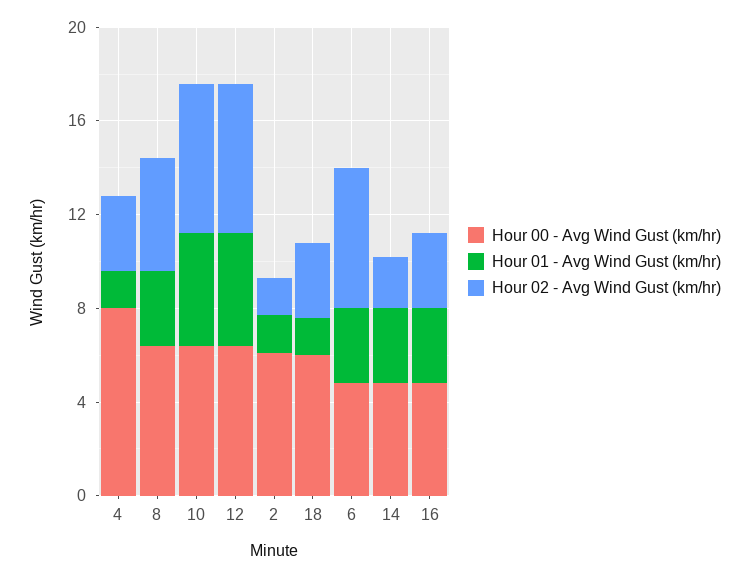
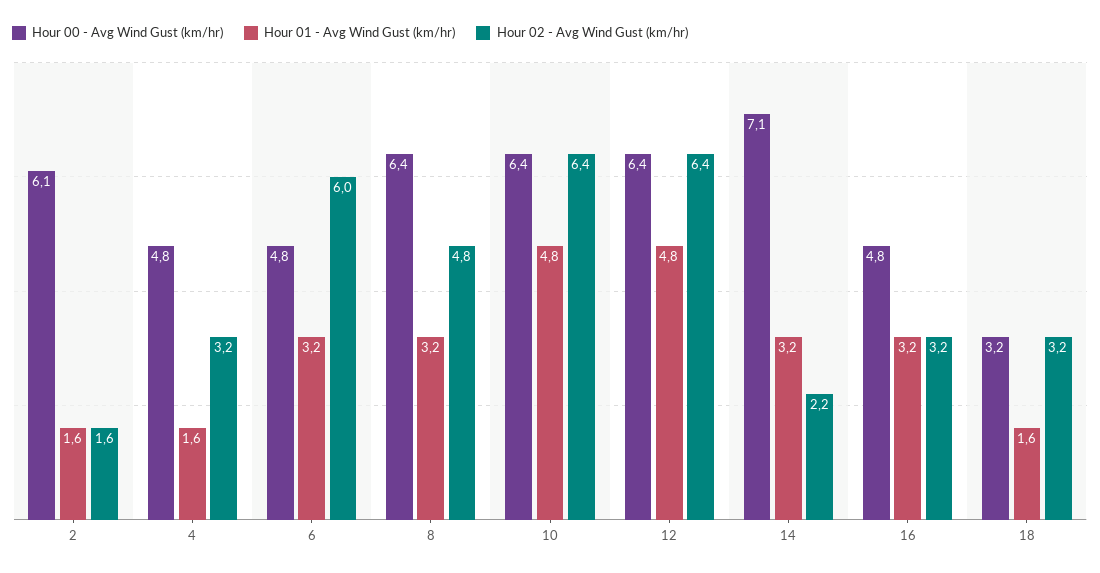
Hour 00 - Avg Wind Gust (km/hr), 4: 8 -> 4.8
Hour 00 - Avg Wind Gust (km/hr), 18: 6 -> 3.2
Hour 00 - Avg Wind Gust (km/hr), 14: 5 -> 7.1

